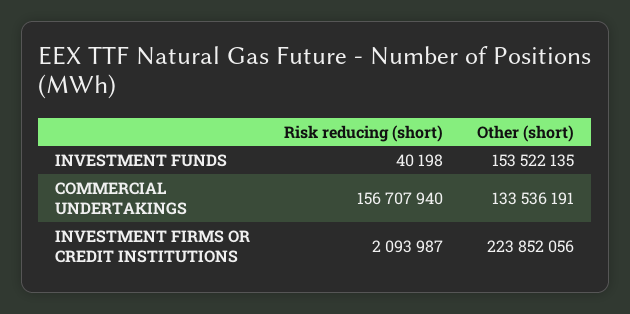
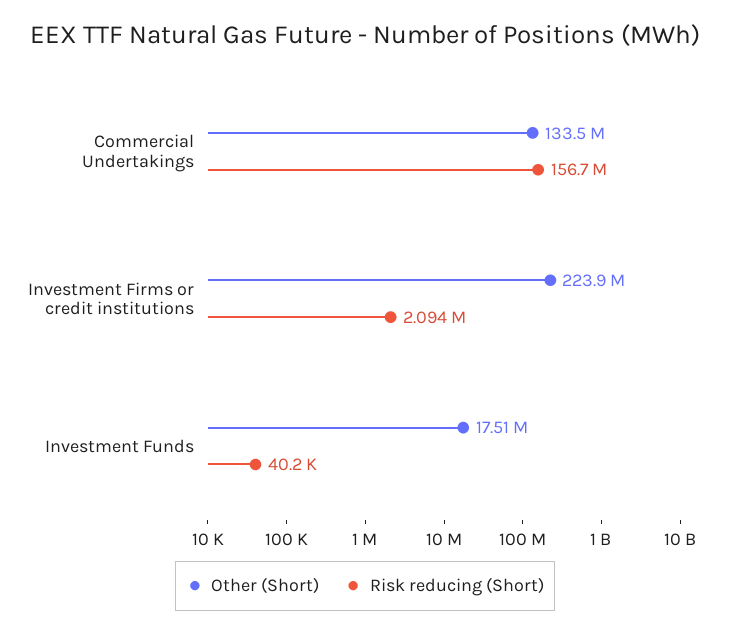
Other (short), INVESTMENT FUNDS: 153522135 -> 17510000

